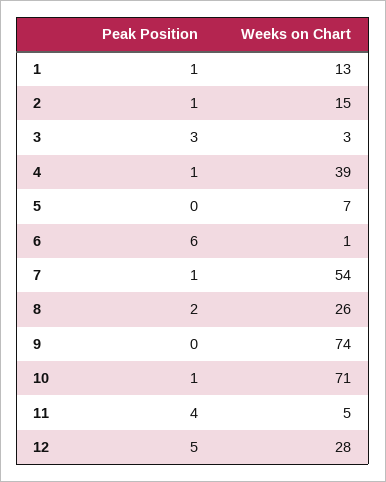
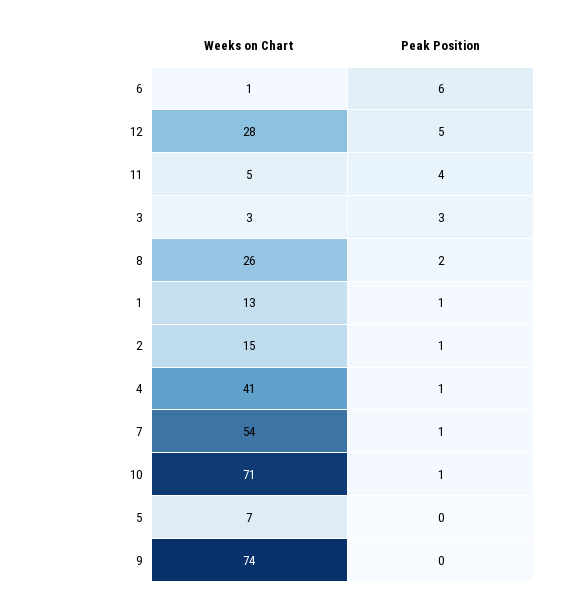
Weeks on Chart, 4: 39 -> 41

